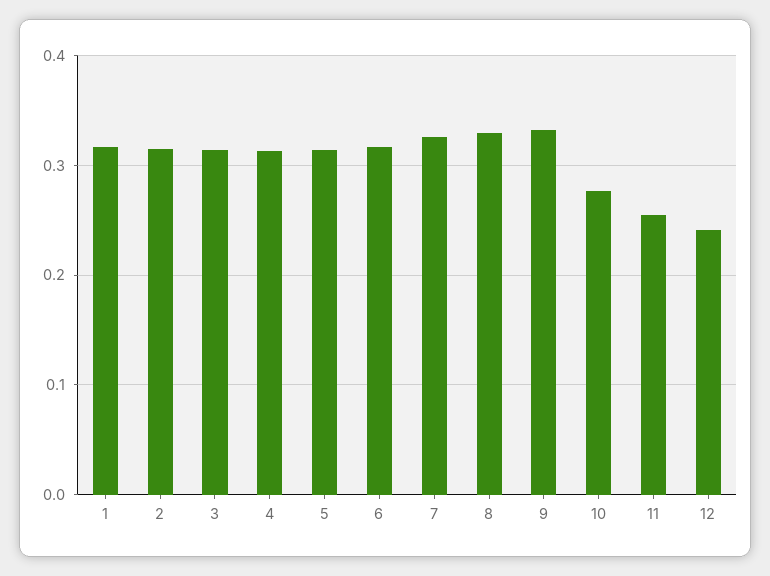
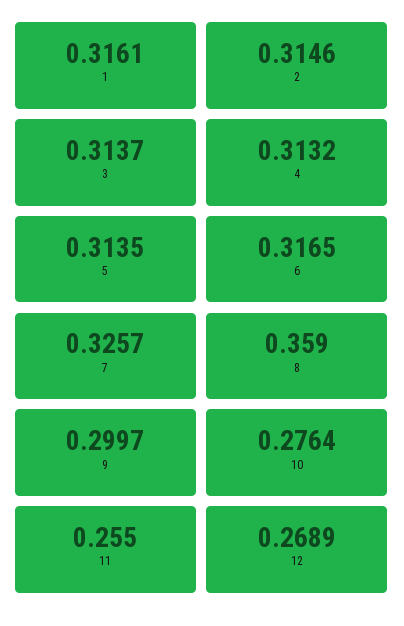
8: 0.33 -> 0.359
9: 0.33 -> 0.2997
12: 0.24 -> 0.2689

